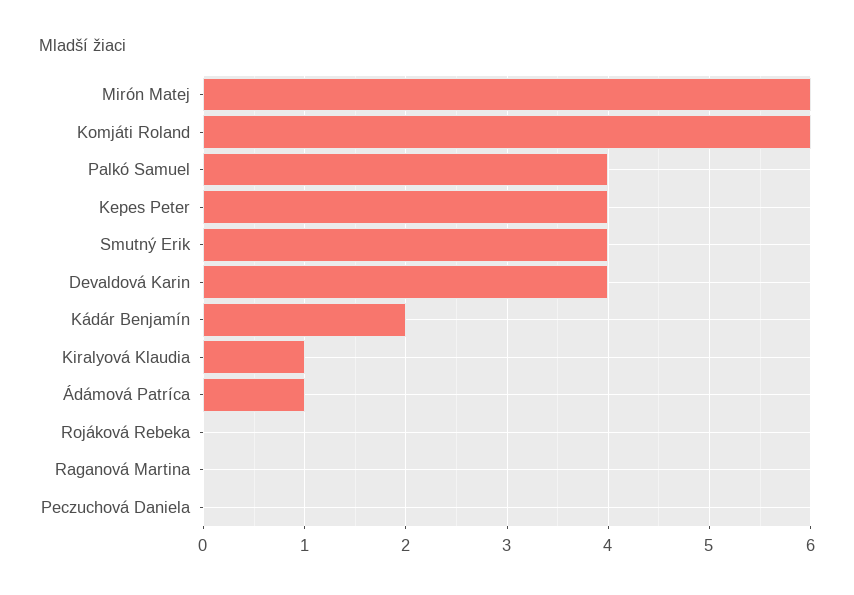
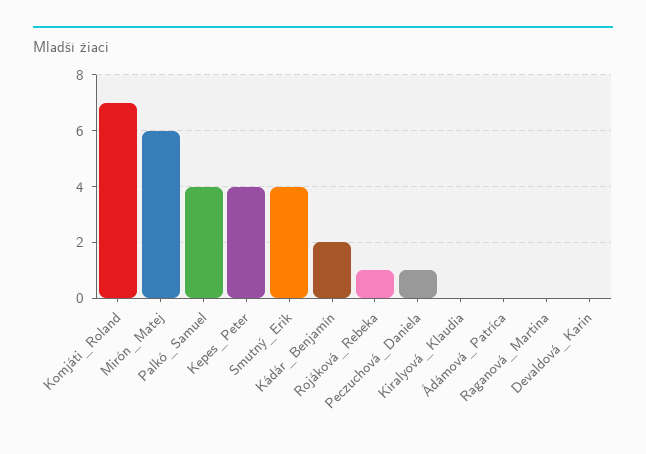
Komjáti Roland: 6 -> 7
Devaldová Karin: 4 -> 0
Kiralyová Klaudia: 1 -> 0
Ádámová Patríca: 1 -> 0
Rojáková Rebeka: 0 -> 1
Peczuchová Daniela: 0 -> 1

